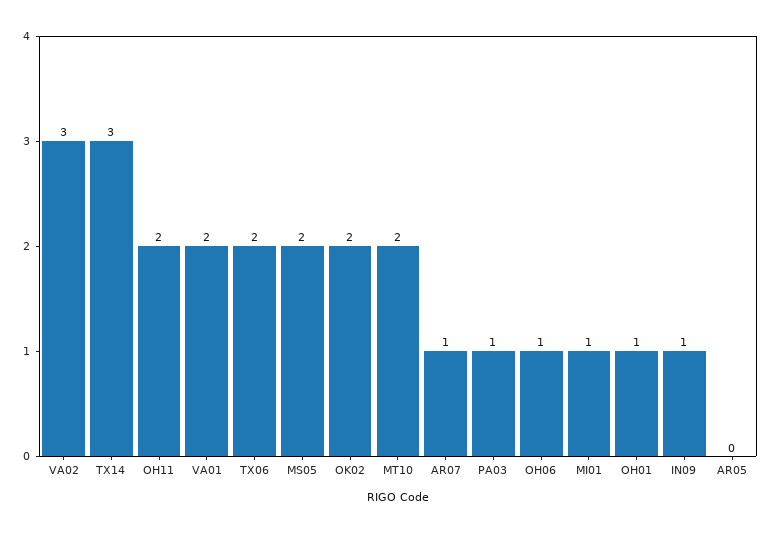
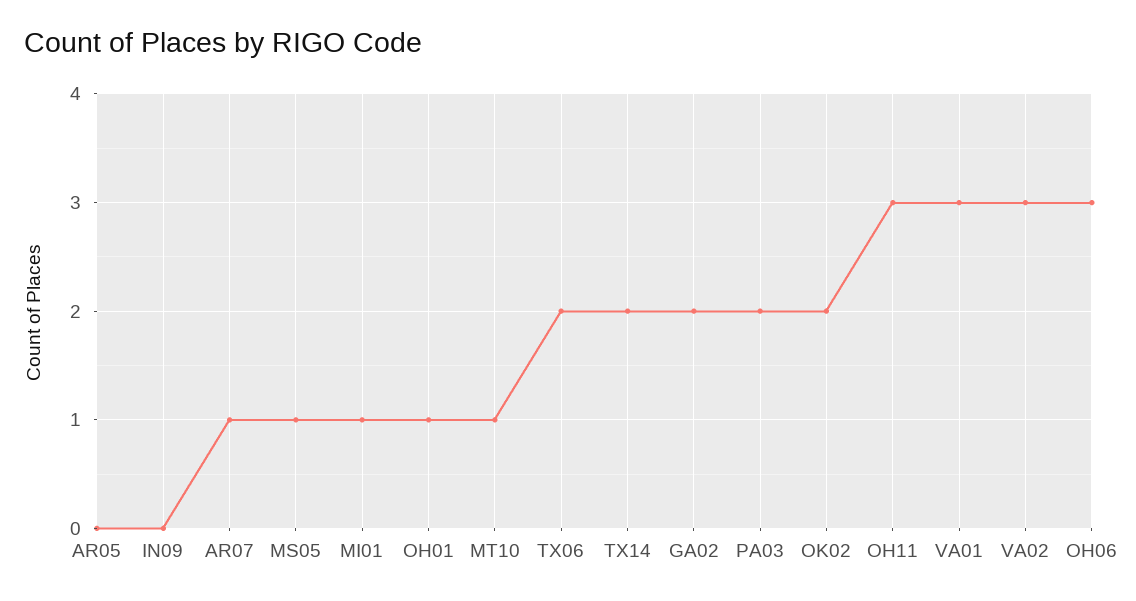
TX14: 3 -> 2
OH11: 2 -> 3
VA01: 2 -> 3
MS05: 2 -> 1
MT10: 2 -> 1
PA03: 1 -> 2
OH06: 1 -> 3
IN09: 1 -> 0
GA02: none -> 2

